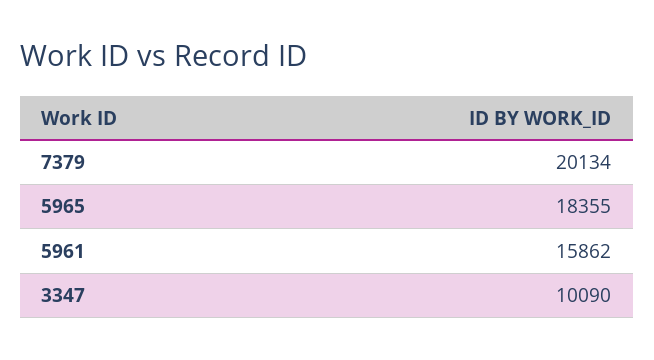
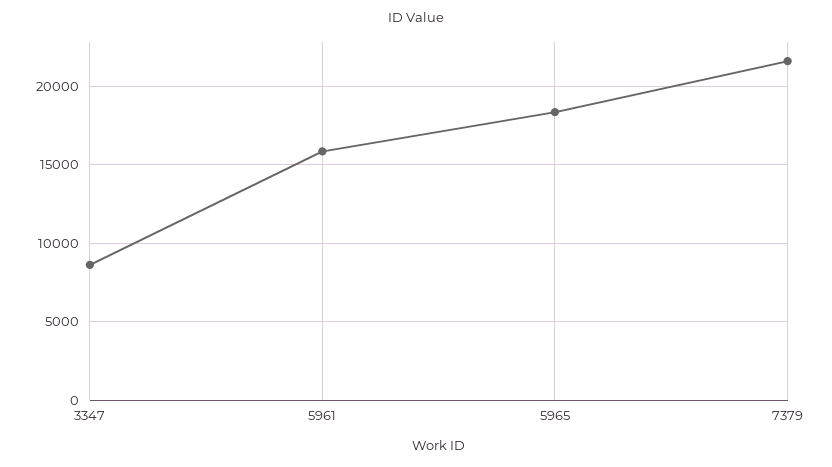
7379: 20134 -> 21500
3347: 10090 -> 8500

